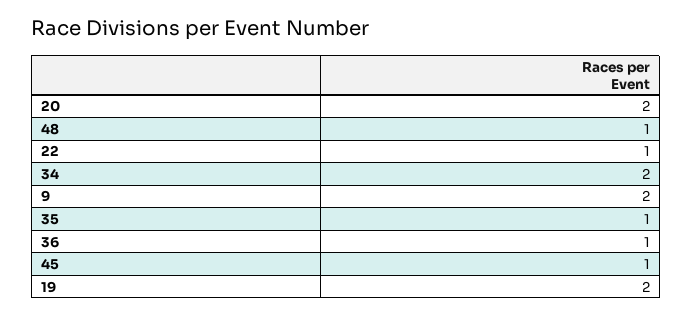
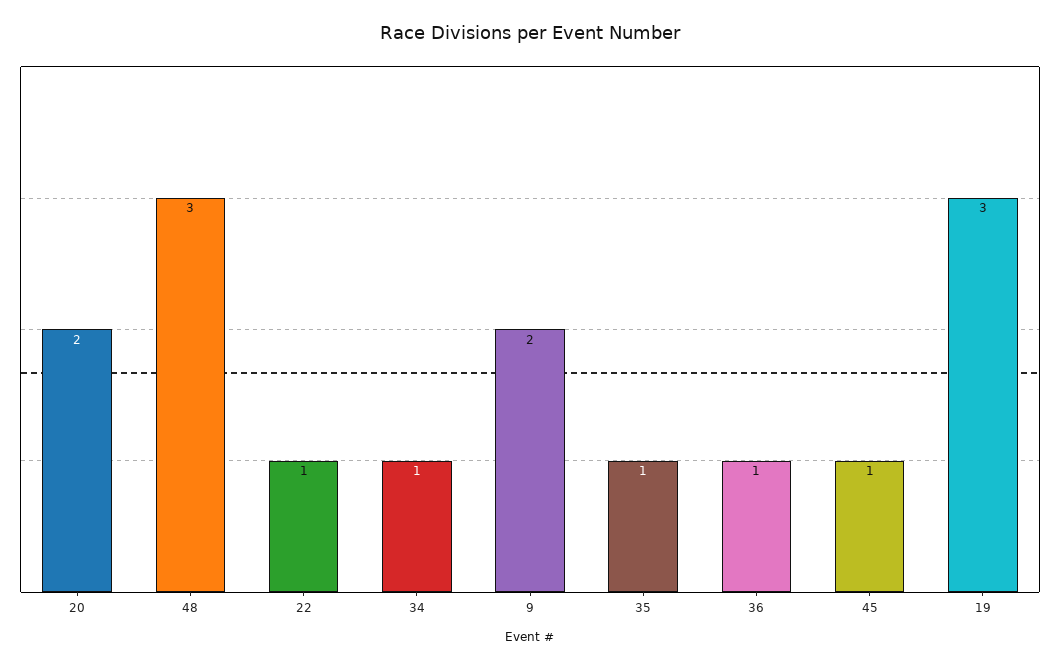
48: 1 -> 3
34: 2 -> 1
19: 2 -> 3

